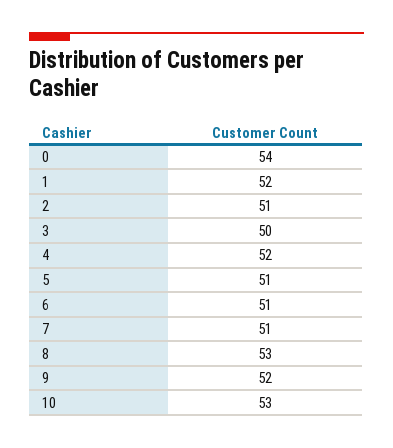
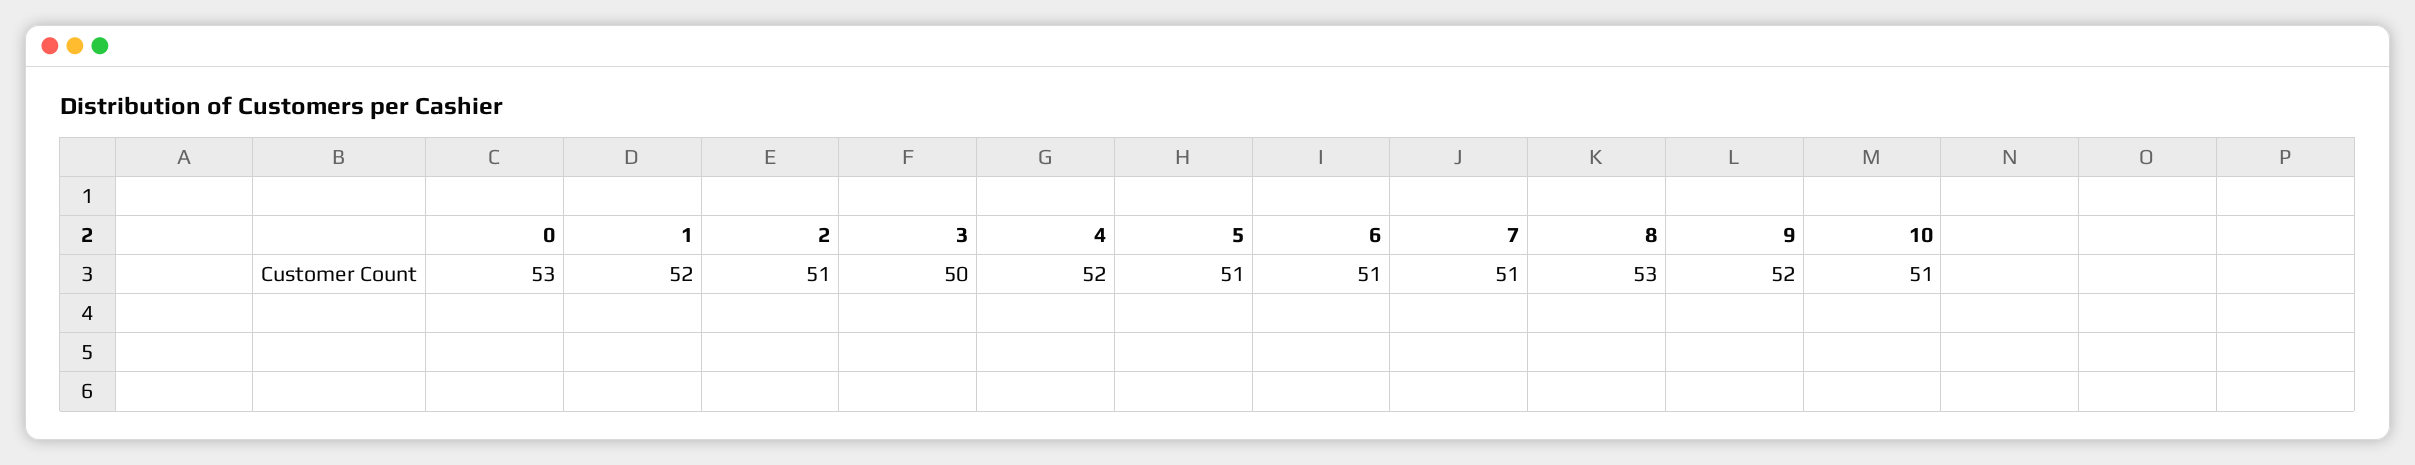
0: 54 -> 53
10: 53 -> 51

